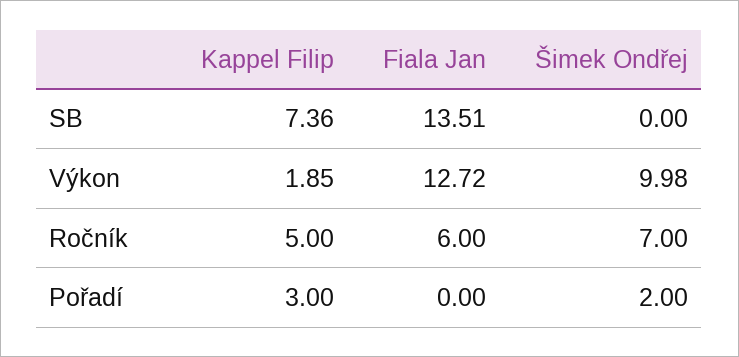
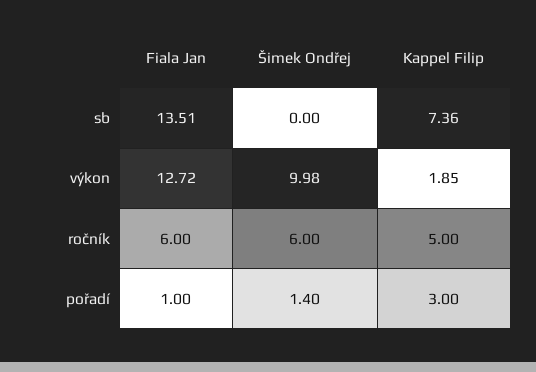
Šimek Ondřej, Ročník: 7 -> 6
Fiala Jan, Pořadí: 0 -> 1
Šimek Ondřej, Pořadí: 2 -> 1.4

